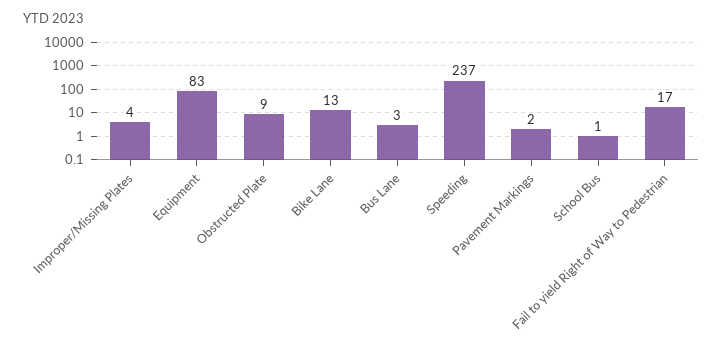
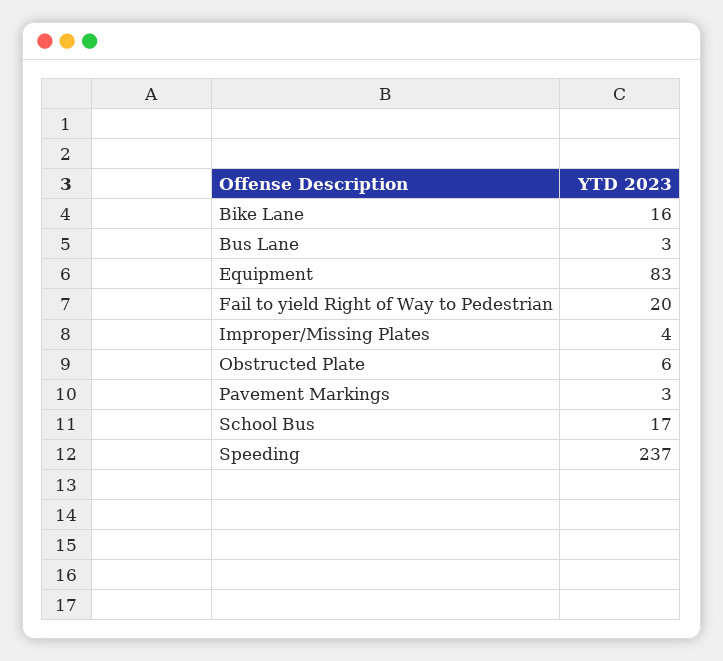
Obstructed Plate: 9 -> 6
Bike Lane: 13 -> 16
Pavement Markings: 2 -> 3
School Bus: 1 -> 17
Fail to yield Right of Way to Pedestrian: 17 -> 20

